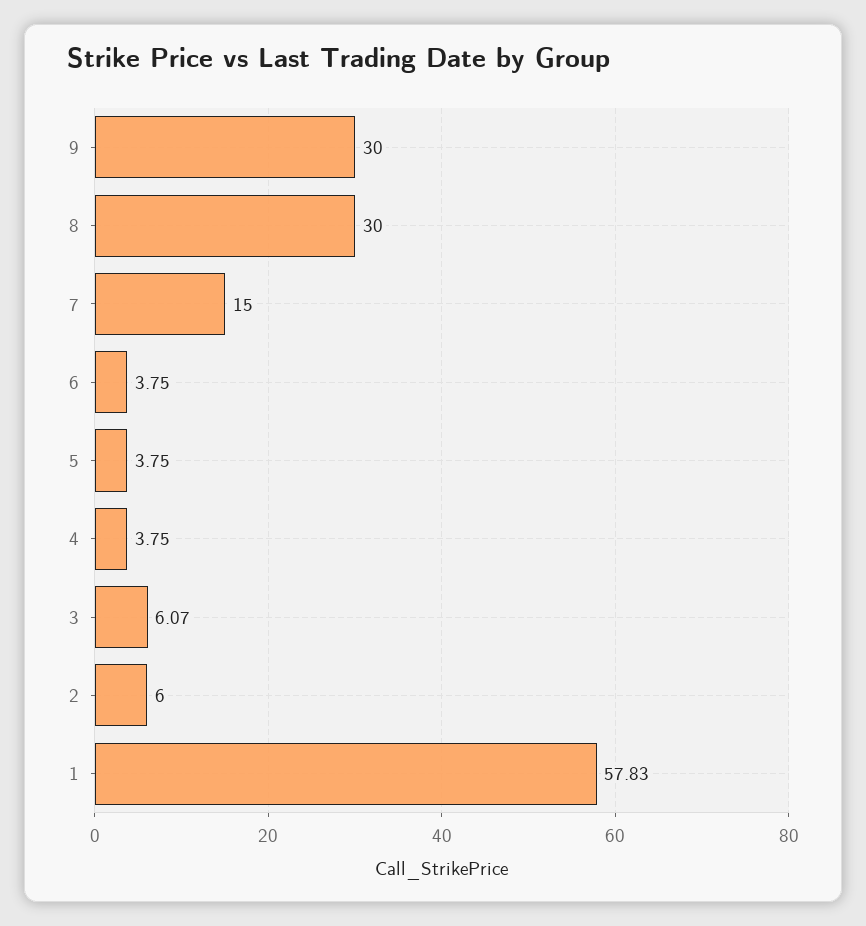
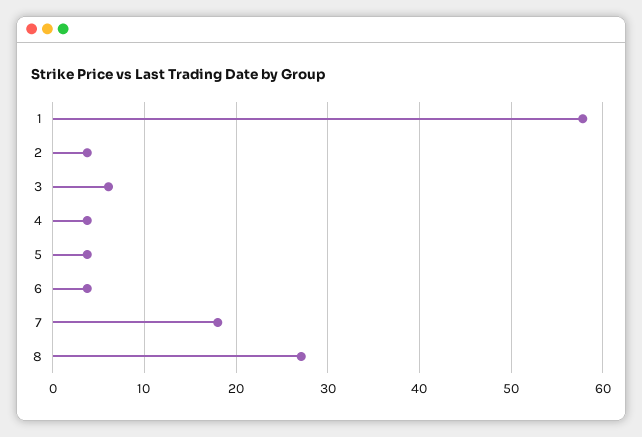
9: 30 -> none
8: 30 -> 27
7: 15 -> 18
2: 6 -> 4

